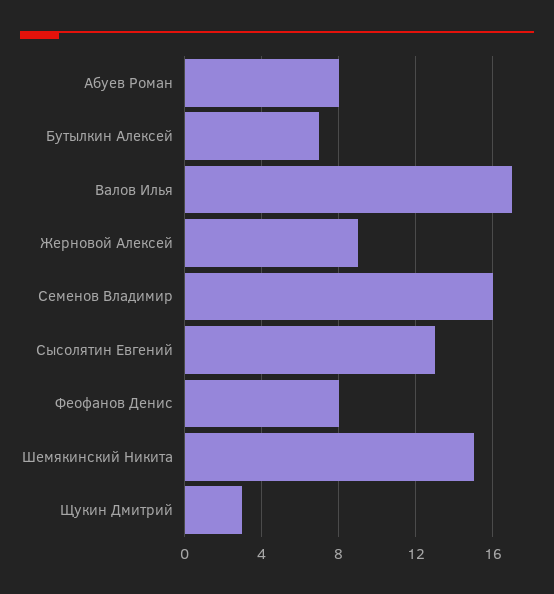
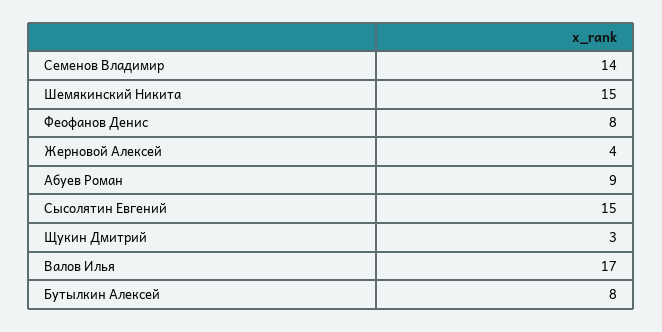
Абуев Роман: 8 -> 9
Бутылкин Алексей: 7 -> 8
Жерновой Алексей: 9 -> 4
Семенов Владимир: 16 -> 14
Сысолятин Евгений: 13 -> 15

